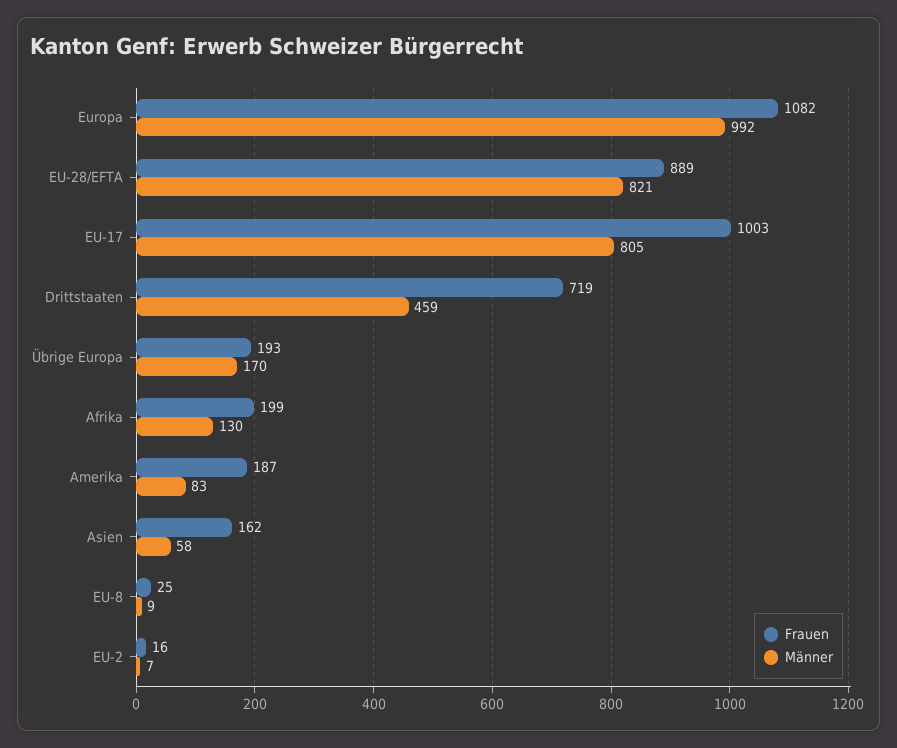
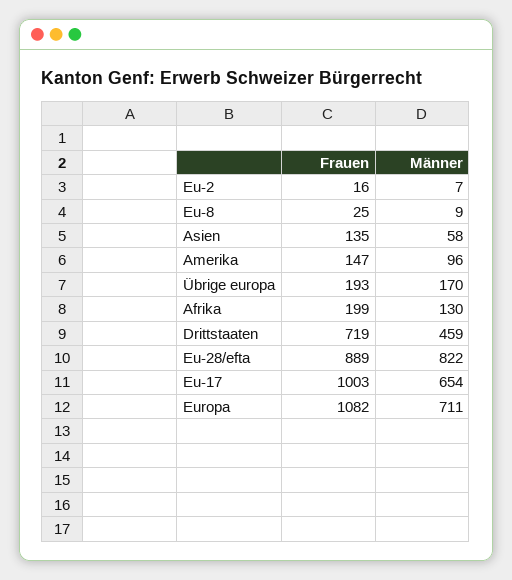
Männer, Europa: 992 -> 711
Männer, EU-28/EFTA: 821 -> 822
Männer, EU-17: 805 -> 654
Frauen, Amerika: 187 -> 147
Männer, Amerika: 83 -> 96
Frauen, Asien: 162 -> 135

